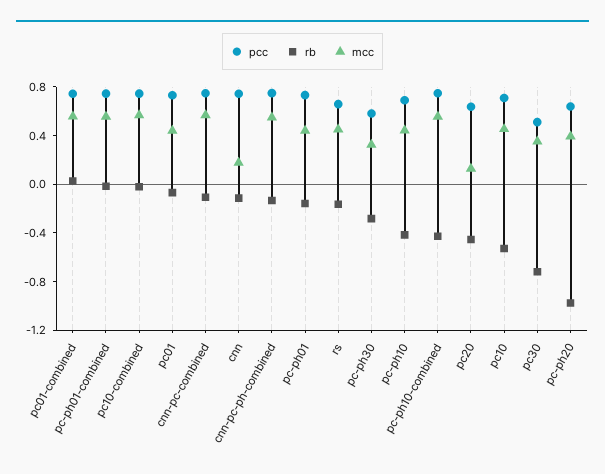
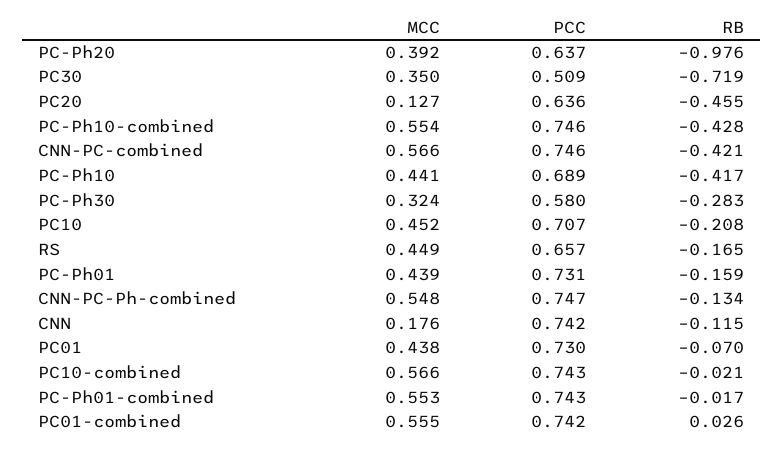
rb, cnn-pc-combined: -0.1 -> -0.421
rb, pc10: -0.5 -> -0.208

